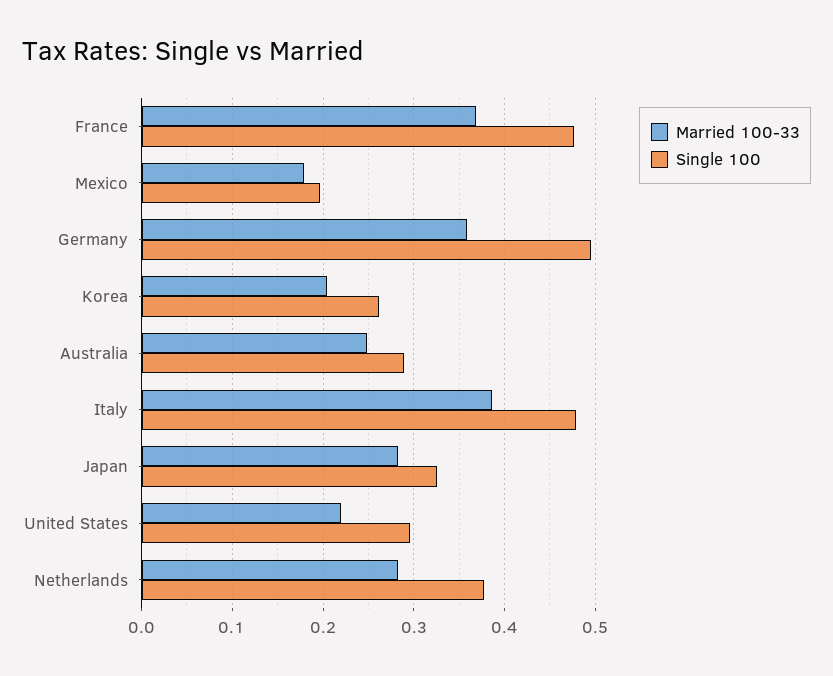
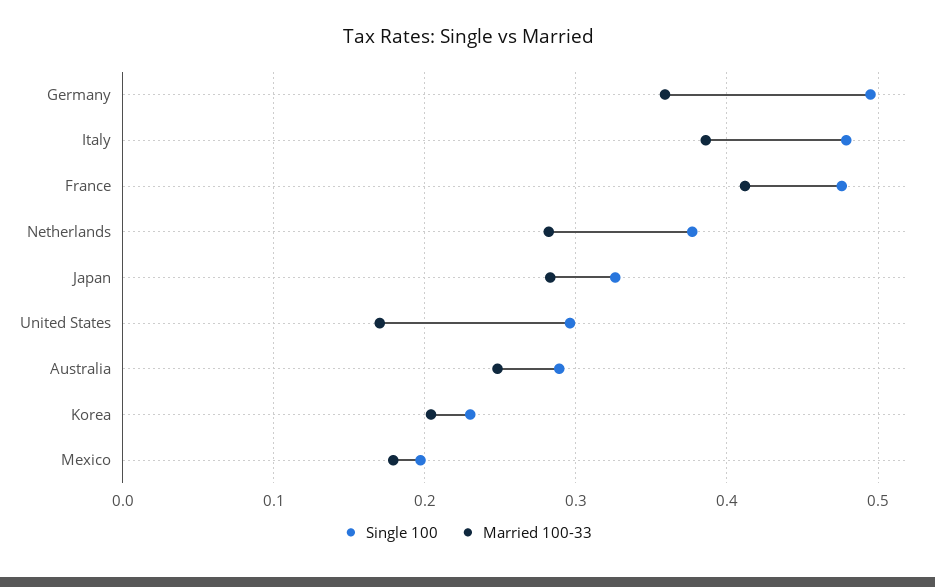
Married 100-33, France: 0.37 -> 0.41
Single 100, Korea: 0.26 -> 0.23
Married 100-33, United States: 0.22 -> 0.17

